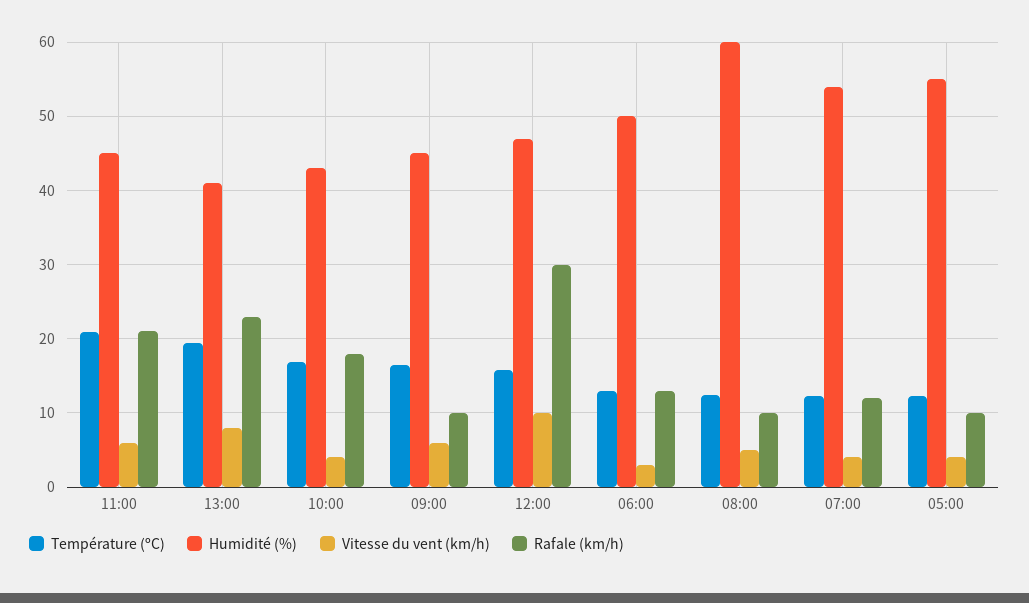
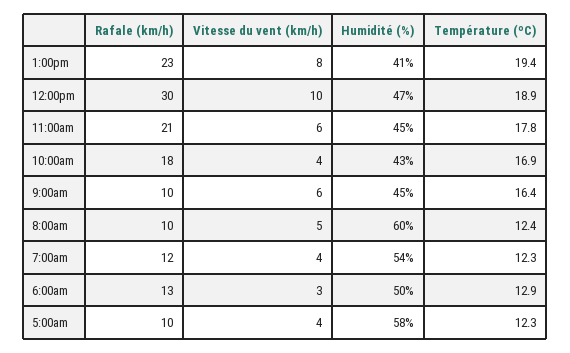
Température (ºC), 11:00: 21 -> 17.8
Température (ºC), 12:00: 16 -> 18.9
Humidité (%), 05:00: 55 -> 58

